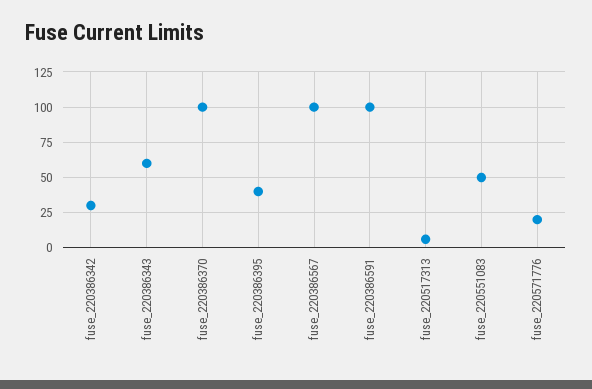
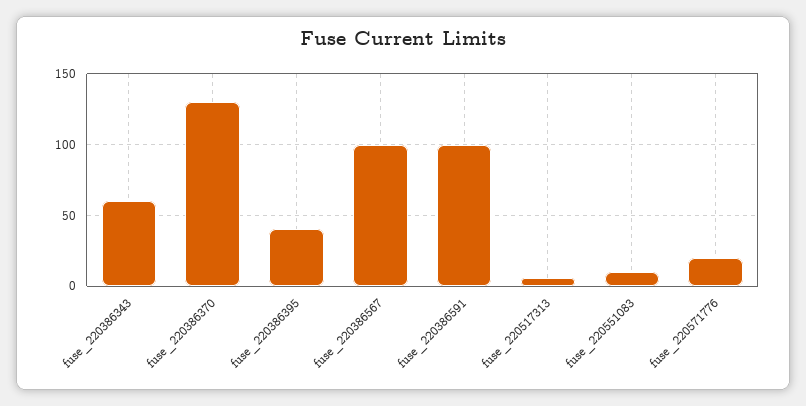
fuse_220386342: 30 -> none
fuse_220386370: 100 -> 130
fuse_220551083: 50 -> 10

